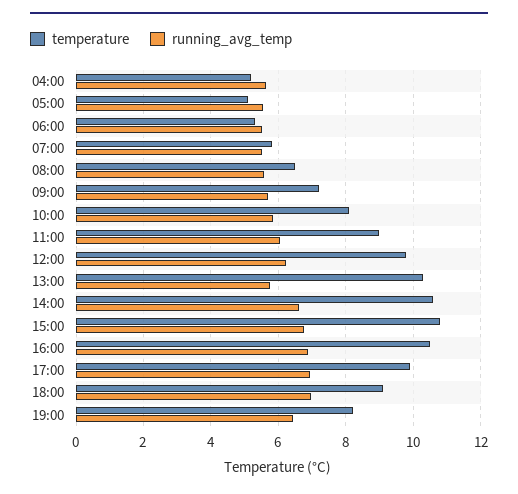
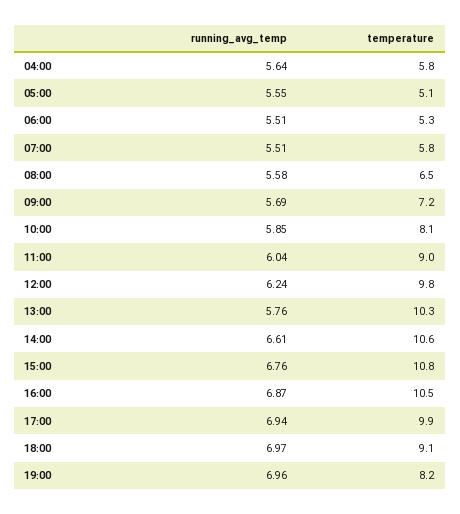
temperature, 04:00: 5.2 -> 5.8
running_avg_temp, 19:00: 6.4 -> 6.96

